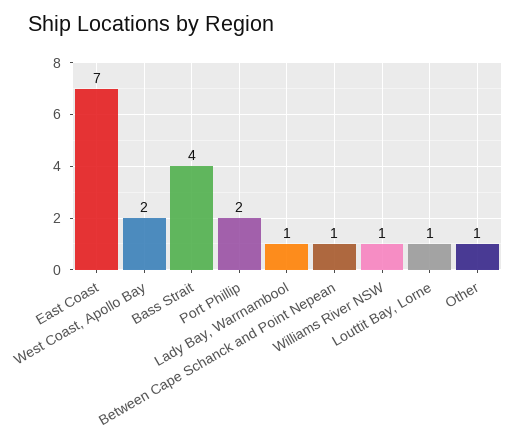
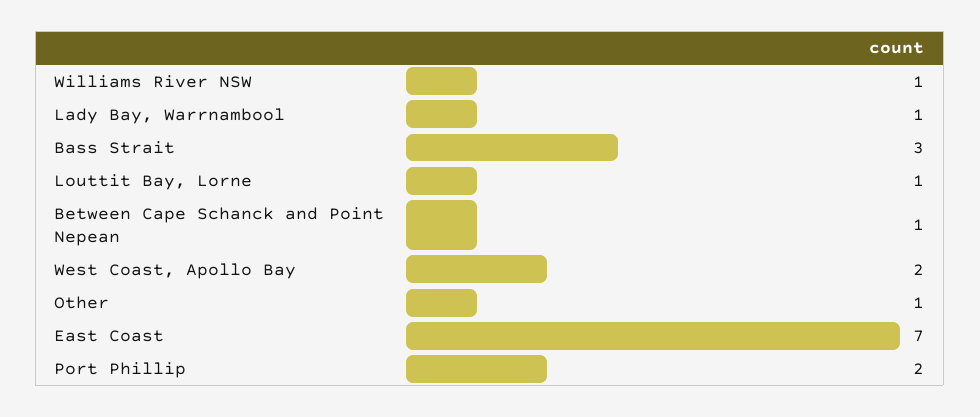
Bass Strait: 4 -> 3

